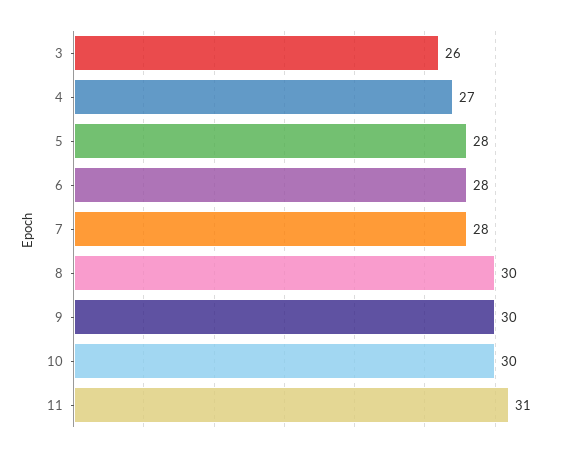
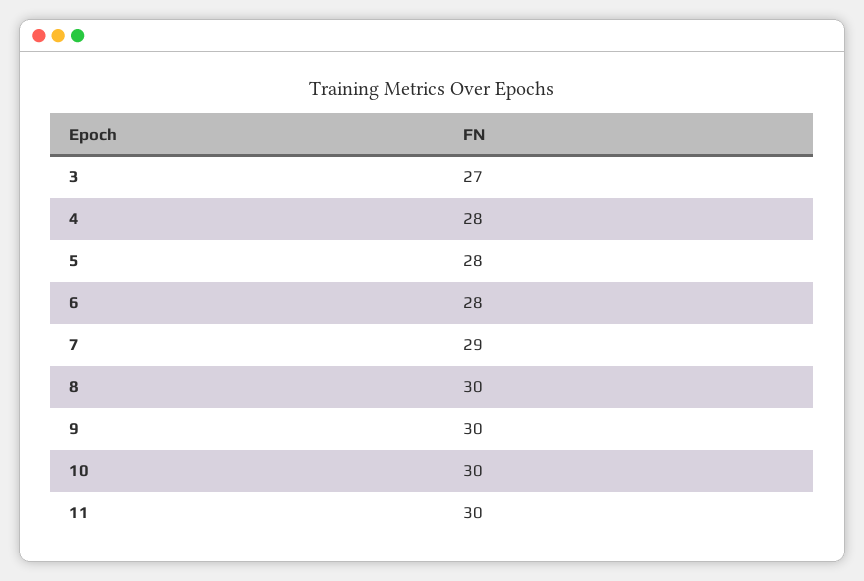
3: 26 -> 27
4: 27 -> 28
7: 28 -> 29
11: 31 -> 30

